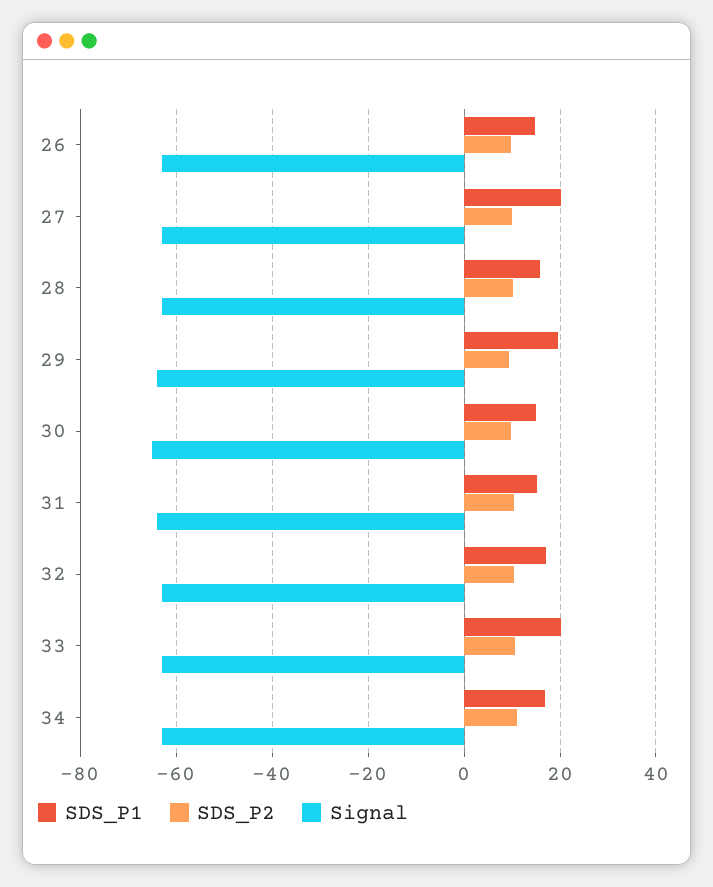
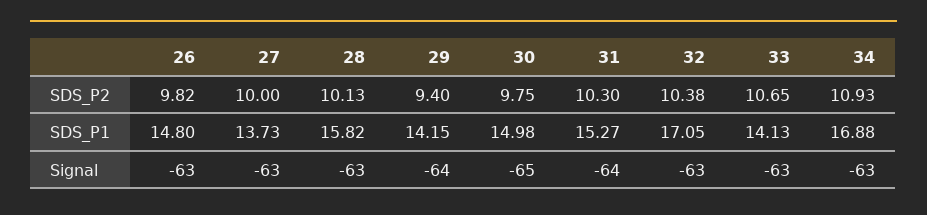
SDS_P1, 27: 20 -> 13.73
SDS_P1, 29: 20 -> 14.15
SDS_P1, 33: 20 -> 14.13

